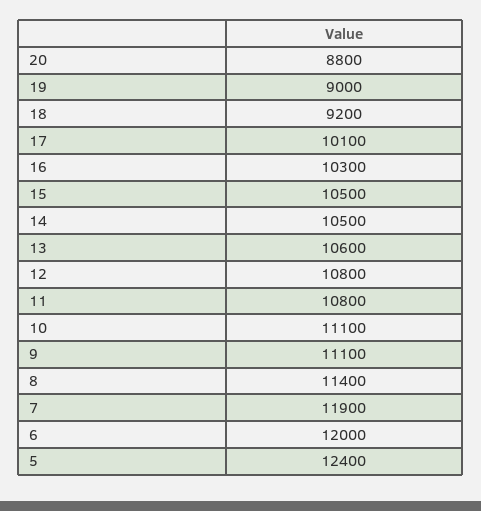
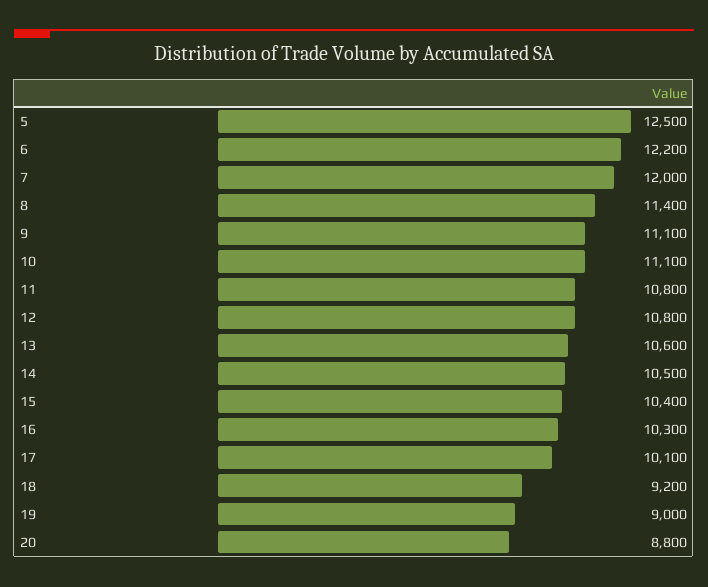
15: 10500 -> 10400
7: 11900 -> 12000
6: 12000 -> 12200
5: 12400 -> 12500

